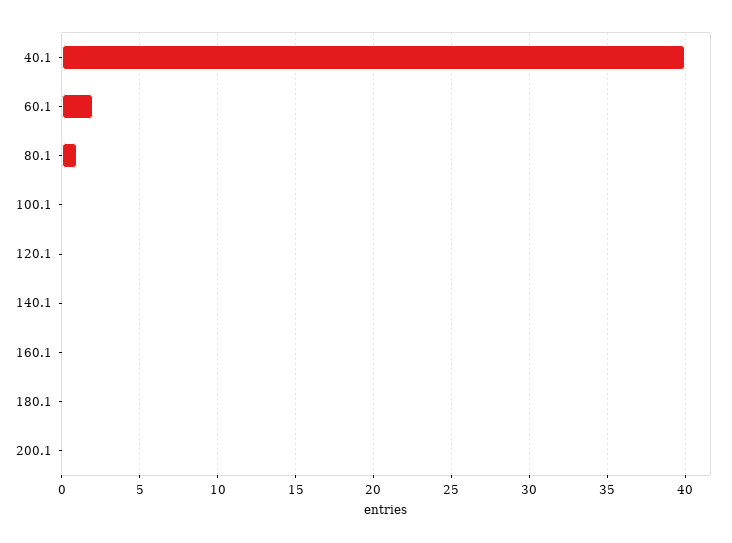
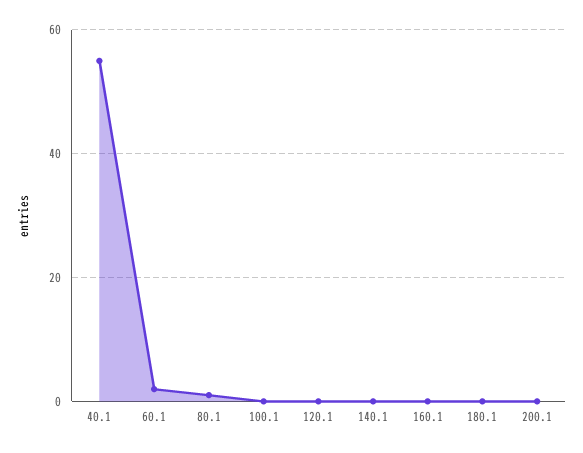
40.1: 40 -> 55

